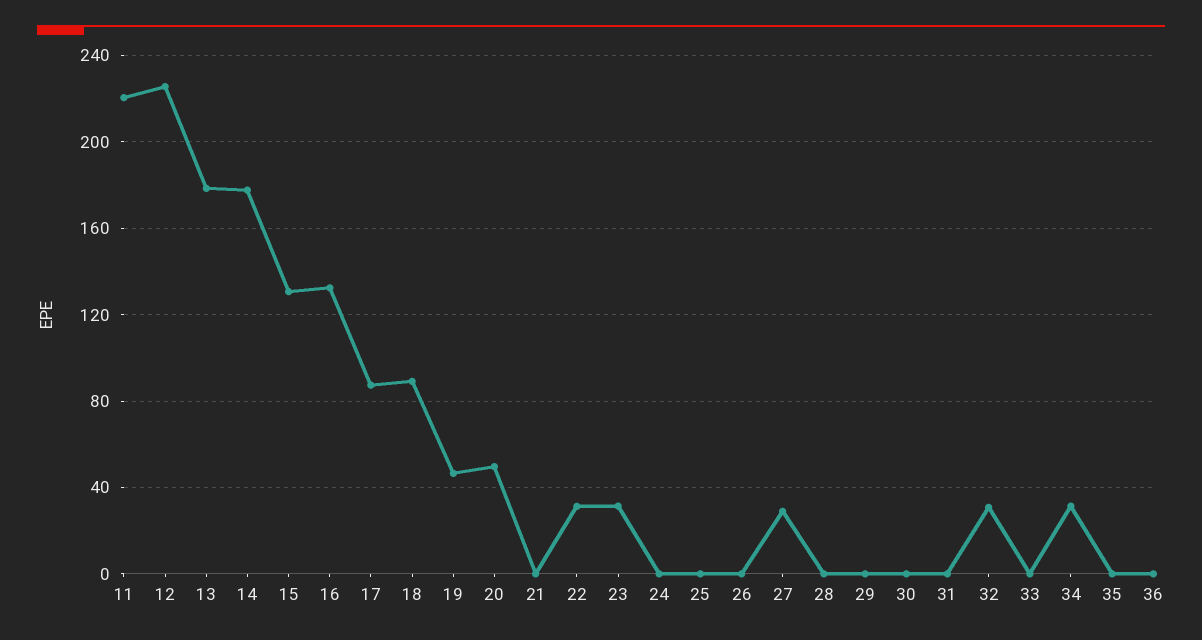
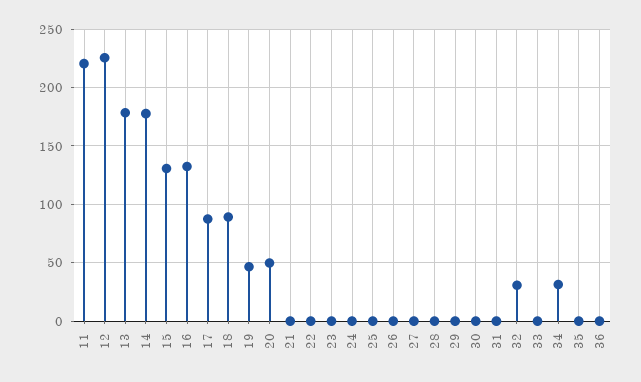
22: 30 -> 0
23: 30 -> 0
27: 30 -> 0

